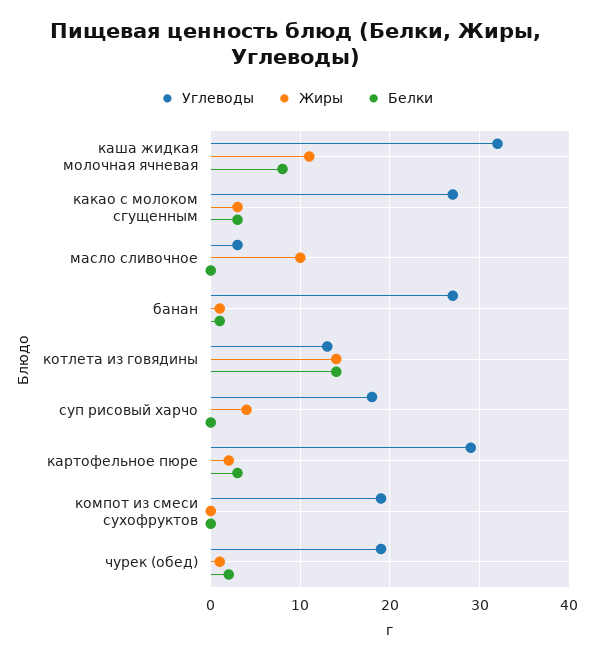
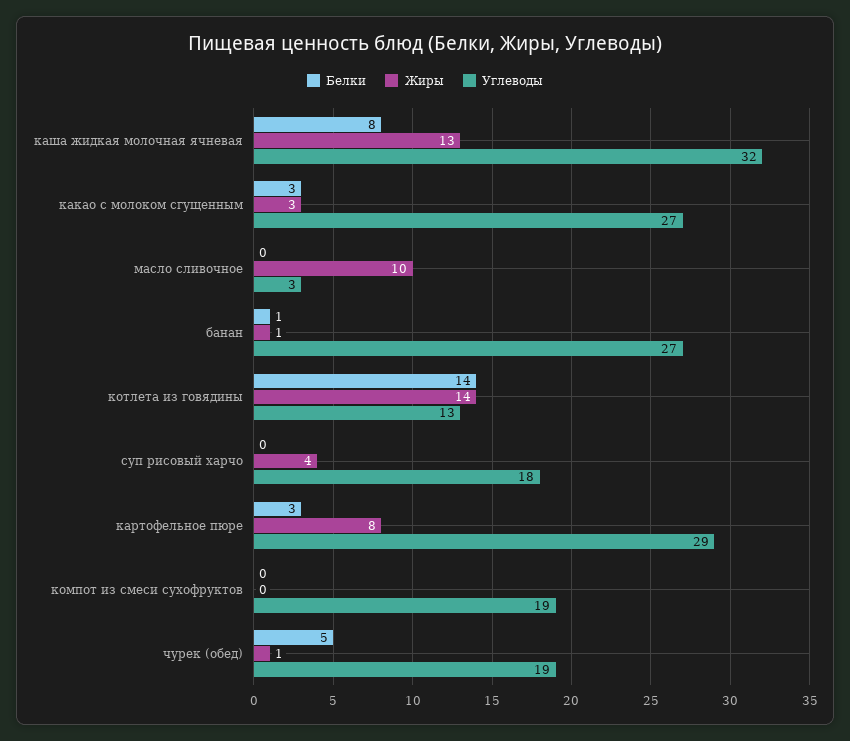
Жиры, каша жидкая молочная ячневая: 11 -> 13
Жиры, картофельное пюре: 2 -> 8
Белки, чурек (обед): 2 -> 5

